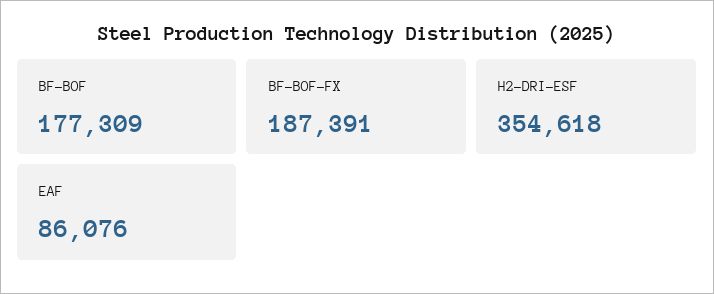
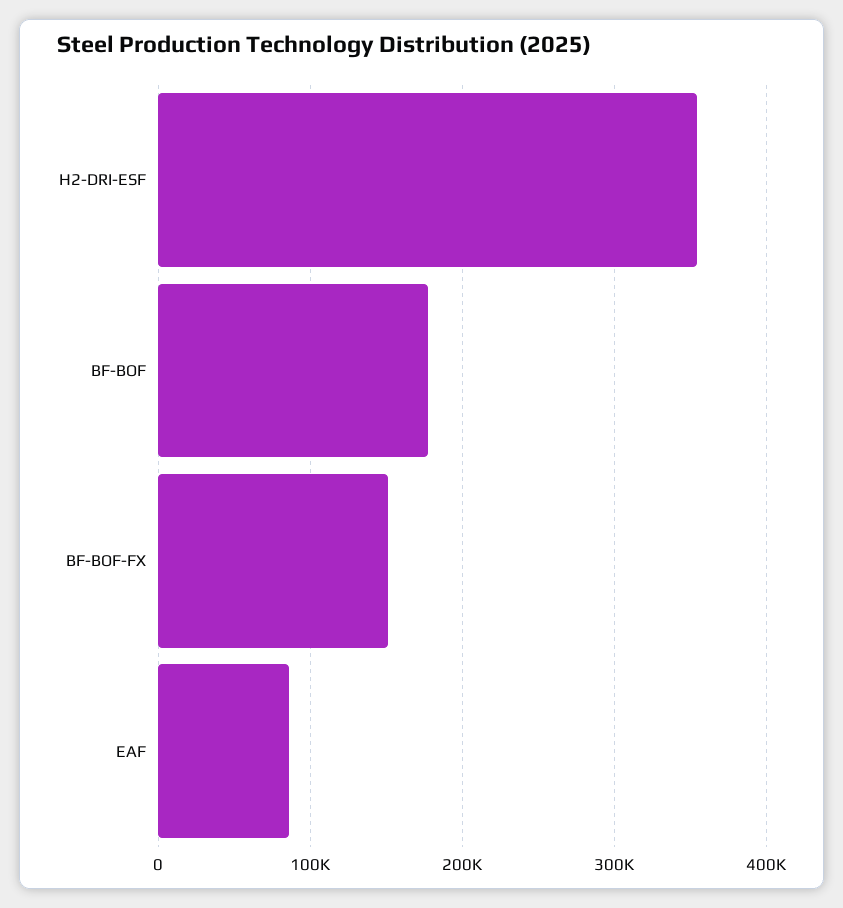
BF-BOF-FX: 187391 -> 150000

